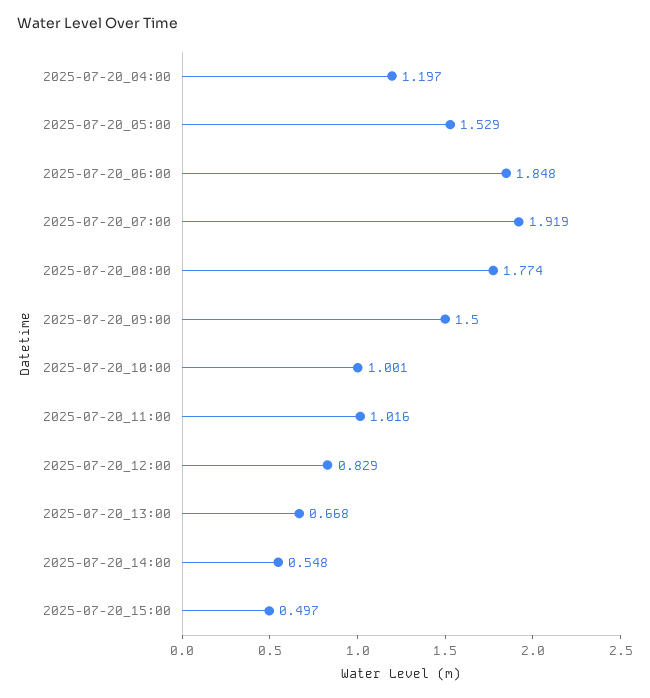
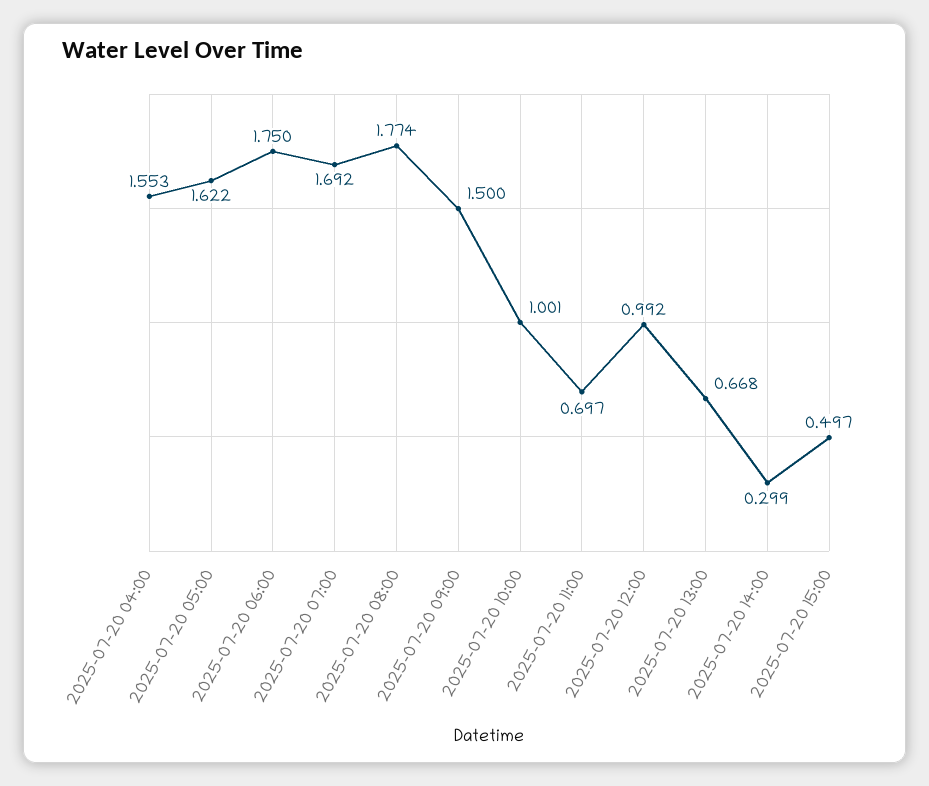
2025-07-20_04:00: 1.197 -> 1.553
2025-07-20_05:00: 1.529 -> 1.622
2025-07-20_06:00: 1.848 -> 1.75
2025-07-20_07:00: 1.919 -> 1.692
2025-07-20_11:00: 1.016 -> 0.697
2025-07-20_12:00: 0.829 -> 0.992
2025-07-20_14:00: 0.548 -> 0.299

